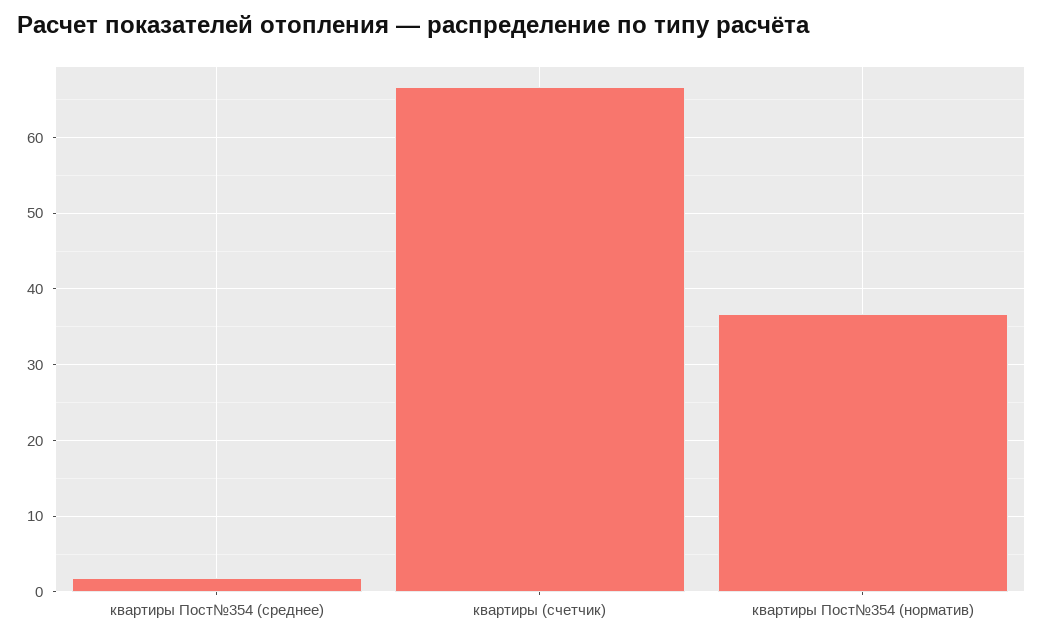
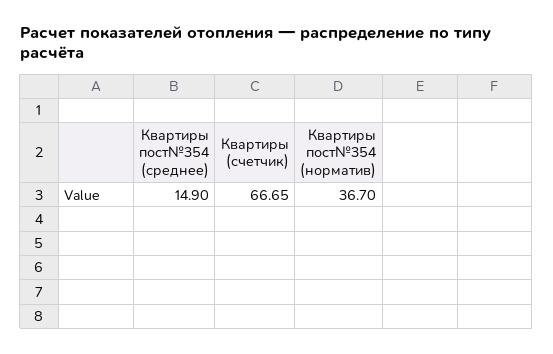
квартиры Пост№354 (среднее): 2 -> 14.9

